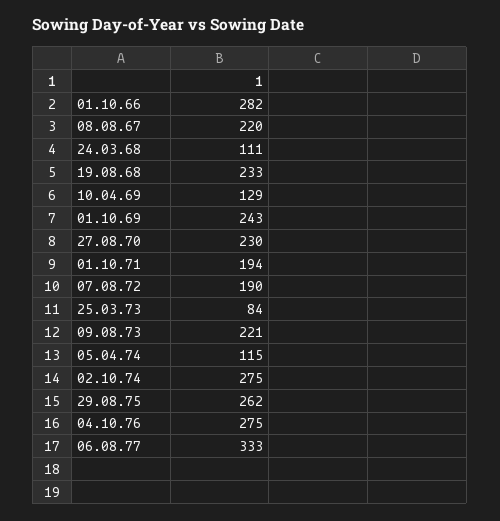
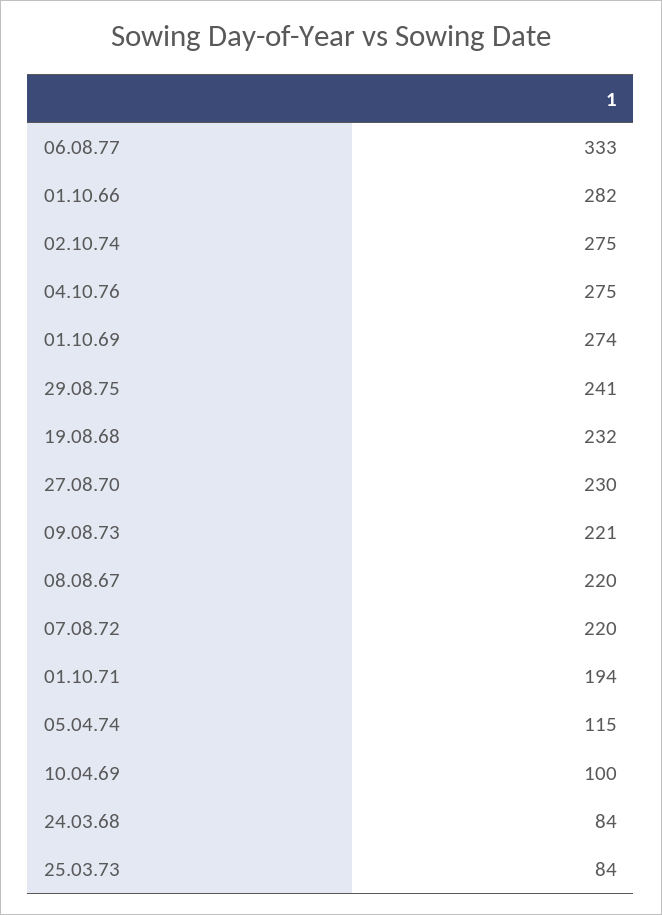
24.03.68: 111 -> 84
19.08.68: 233 -> 232
10.04.69: 129 -> 100
01.10.69: 243 -> 274
07.08.72: 190 -> 220
29.08.75: 262 -> 241

